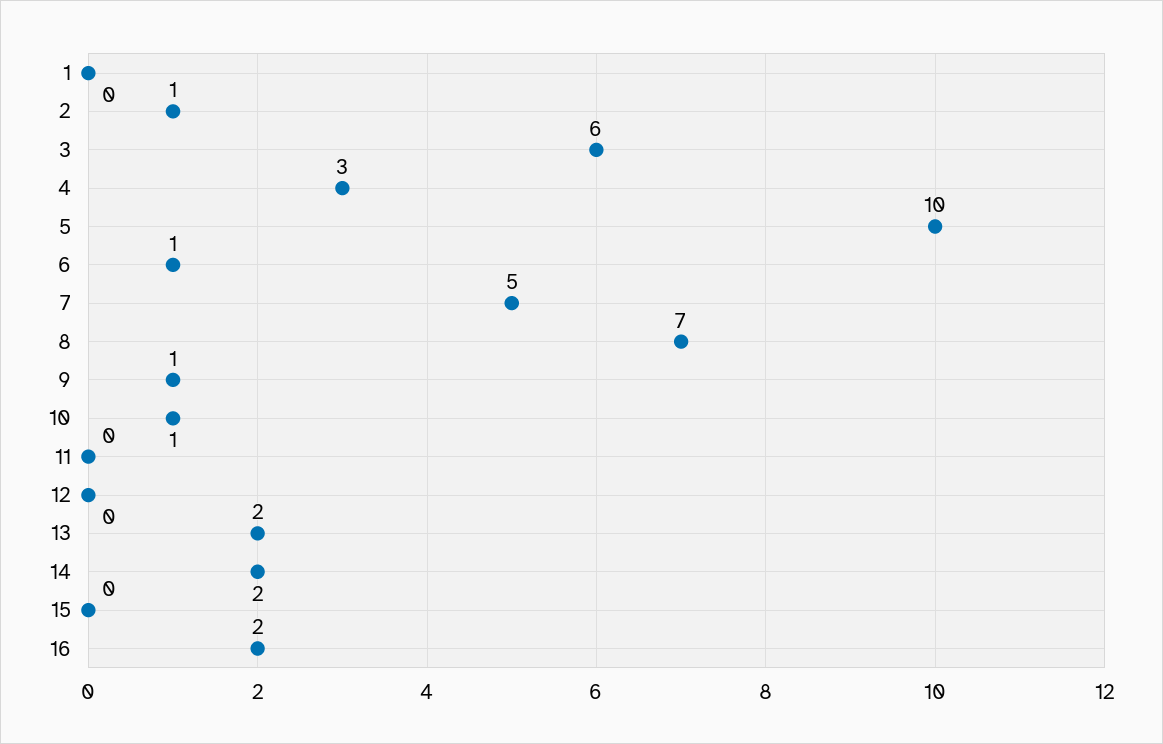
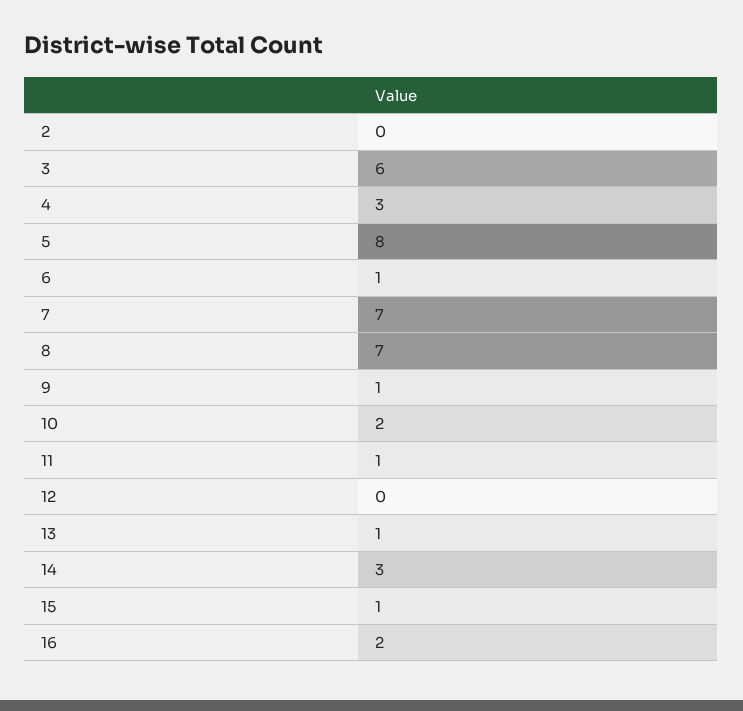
1: 0 -> none
2: 1 -> 0
5: 10 -> 8
7: 5 -> 7
10: 1 -> 2
11: 0 -> 1
13: 2 -> 1
14: 2 -> 3
15: 0 -> 1

